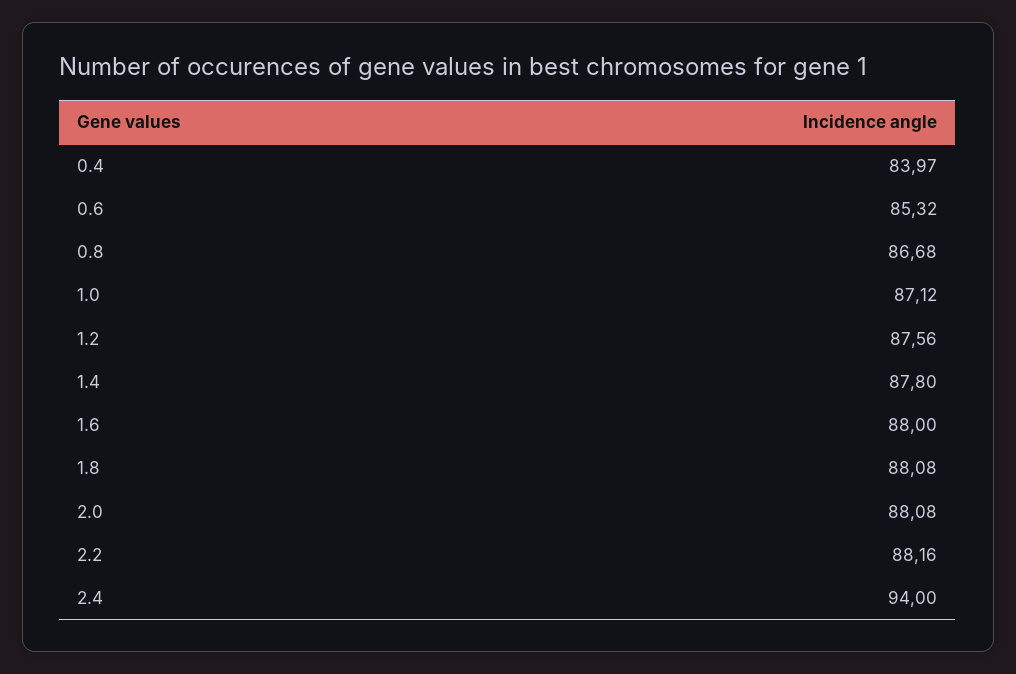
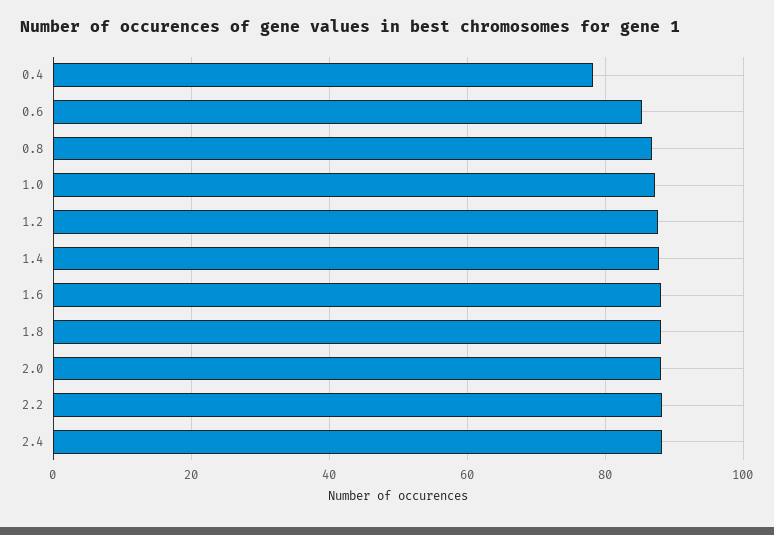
0.4: 83.97 -> 78
2.4: 94 -> 88

